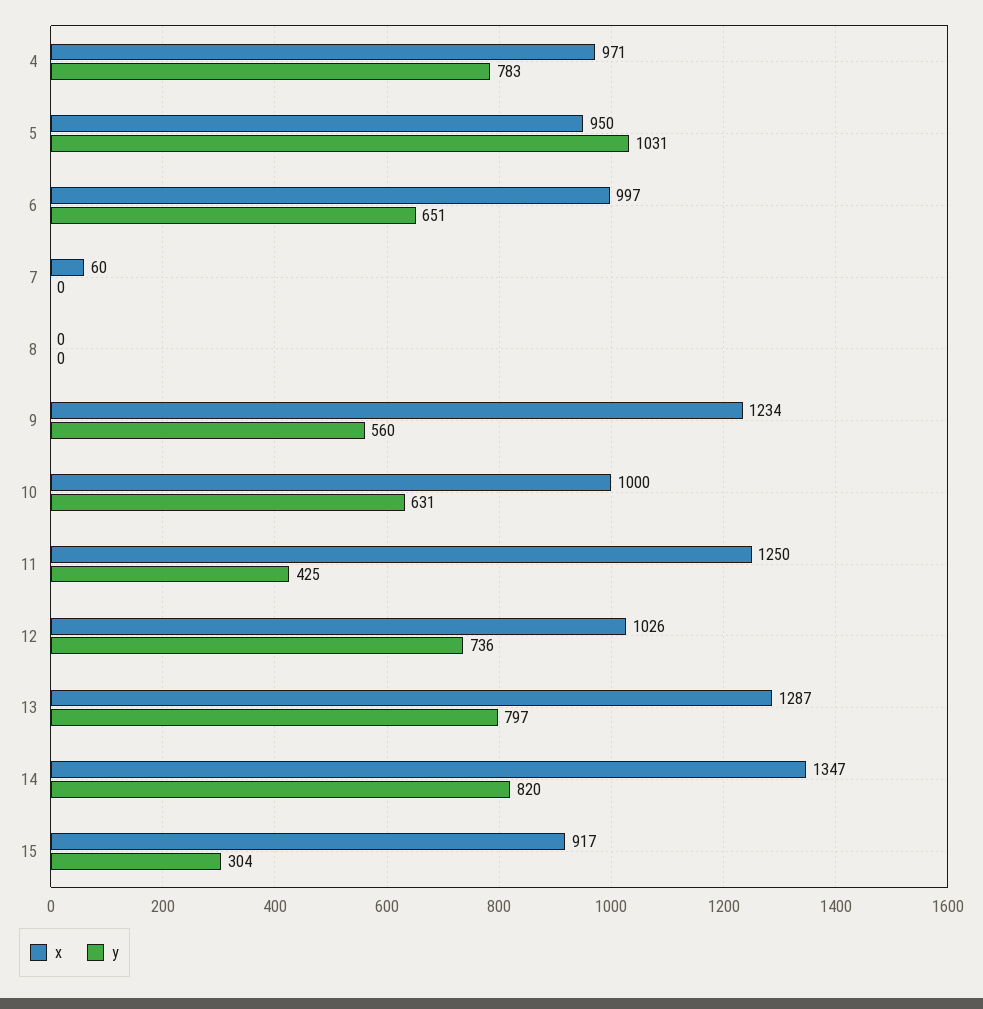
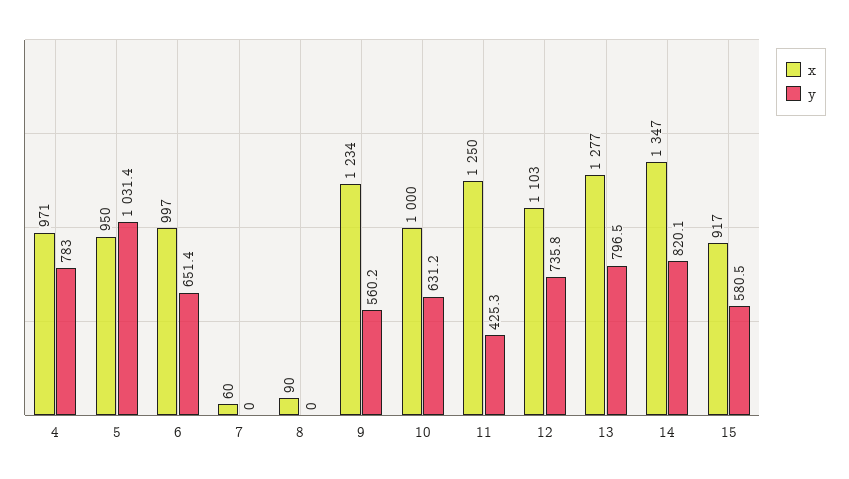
x, 8: 0 -> 90
x, 12: 1026 -> 1103
x, 13: 1287 -> 1277
y, 15: 304 -> 580.5

